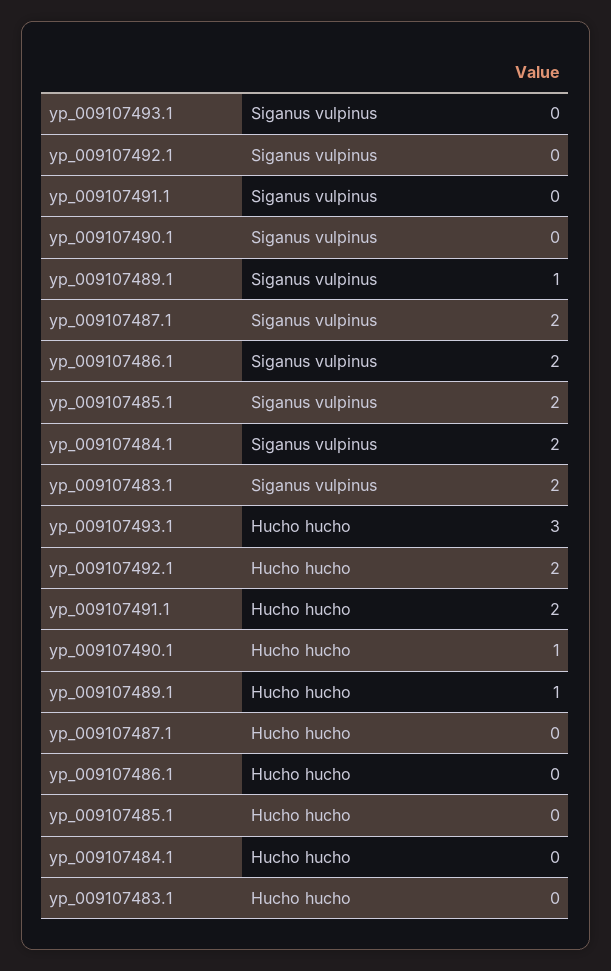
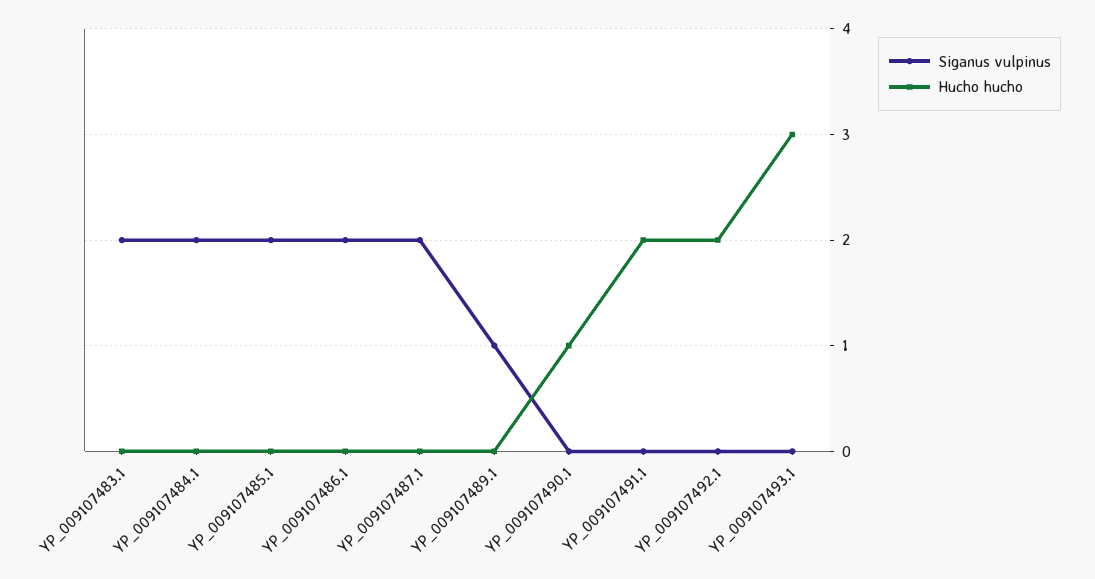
Hucho hucho, yp_009107489.1: 1 -> 0

